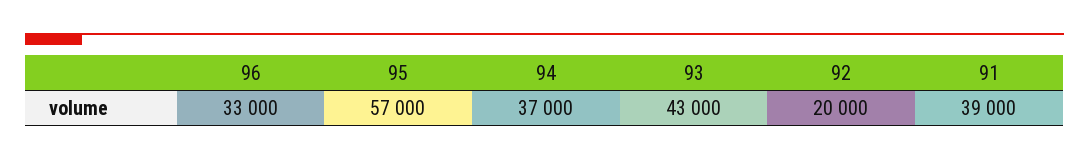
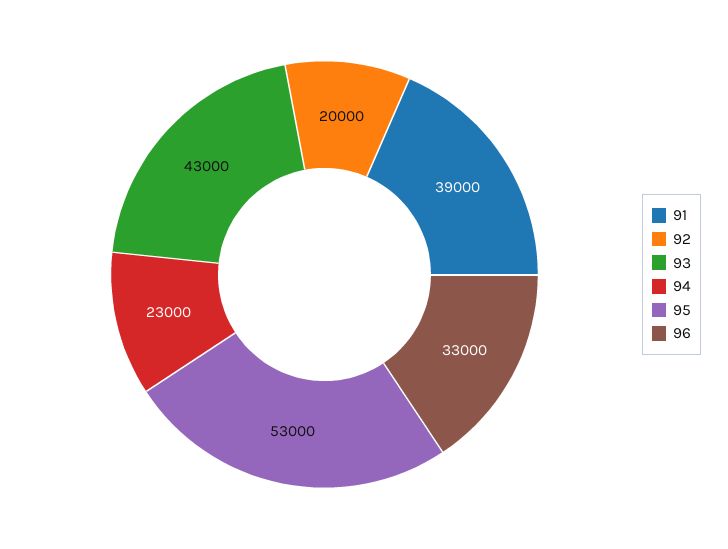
95: 57000 -> 53000
94: 37000 -> 23000

